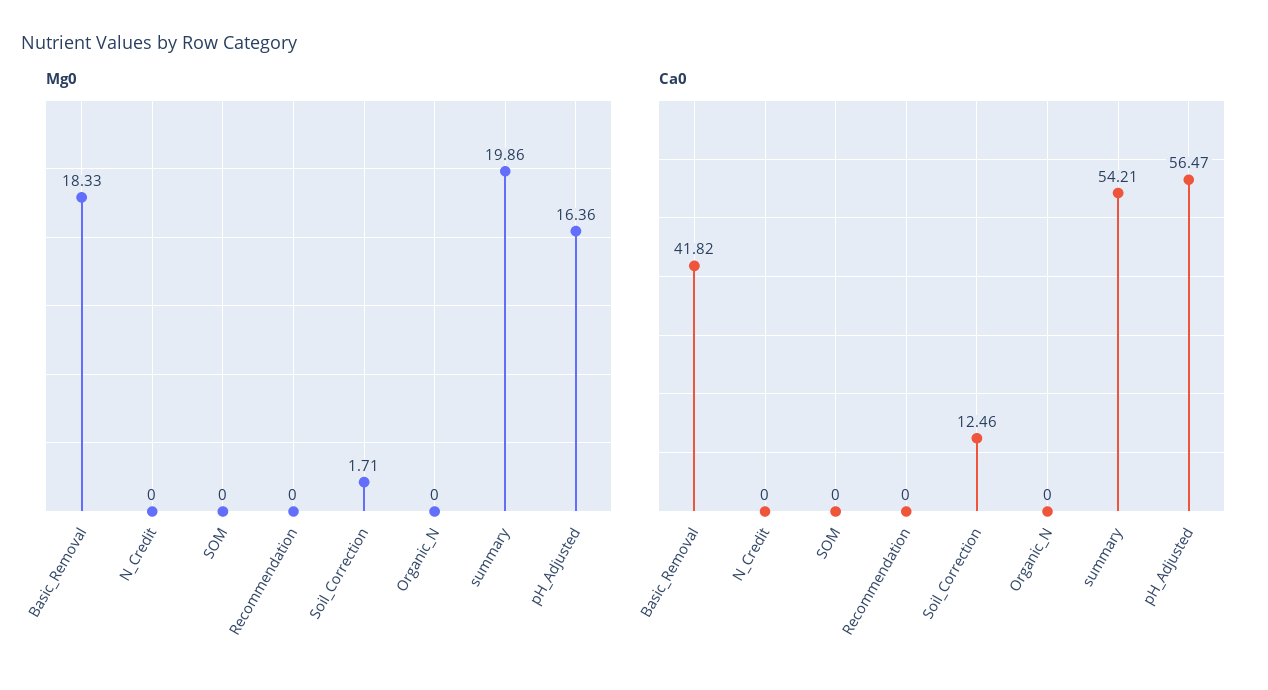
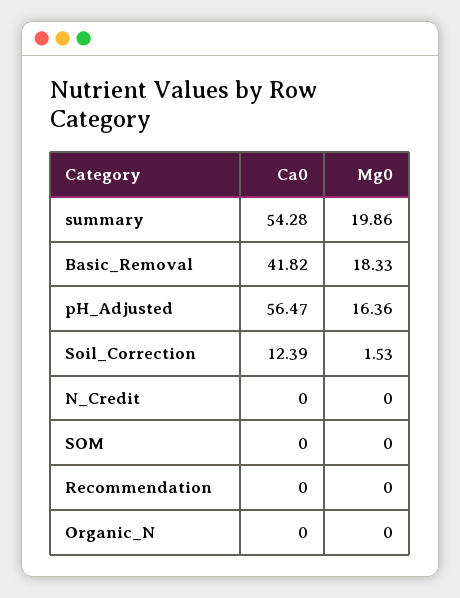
Mg0, Soil_Correction: 1.71 -> 1.53
Ca0, Soil_Correction: 12.46 -> 12.39
Ca0, summary: 54.21 -> 54.28

